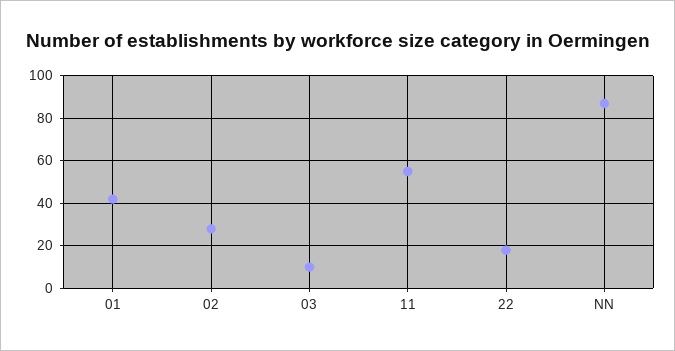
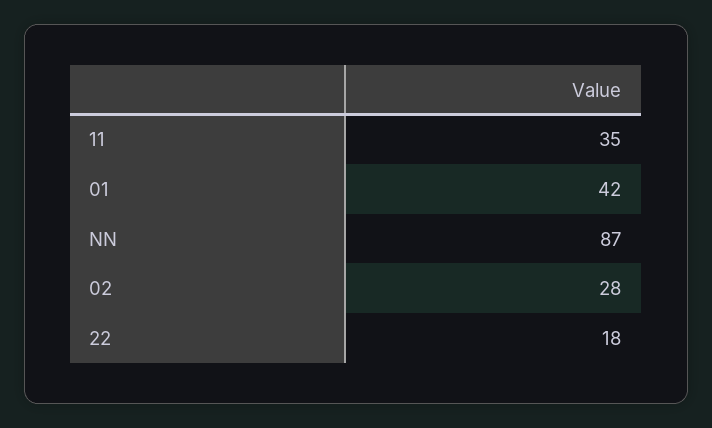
03: 10 -> none
11: 55 -> 35

